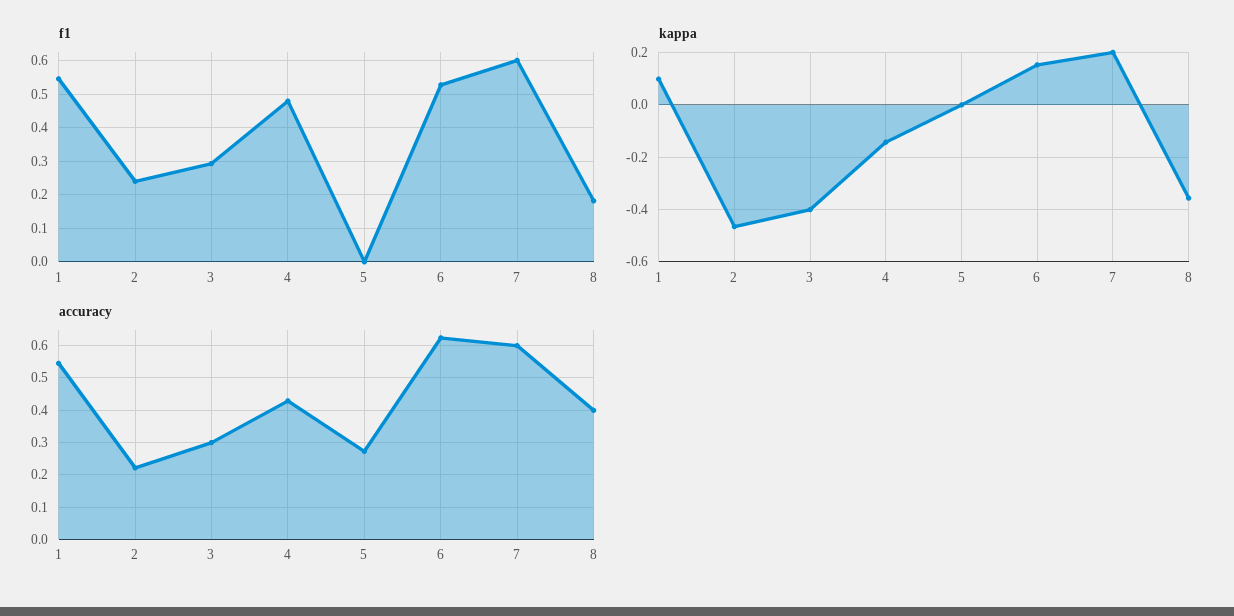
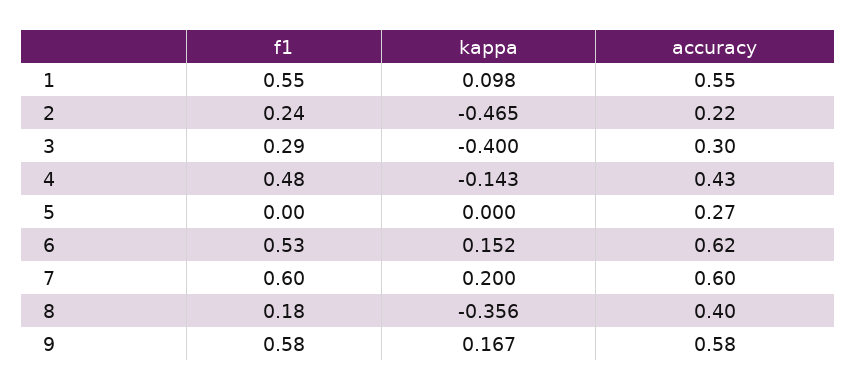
f1, 9: none -> 0.58
kappa, 9: none -> 0.167
accuracy, 9: none -> 0.58

